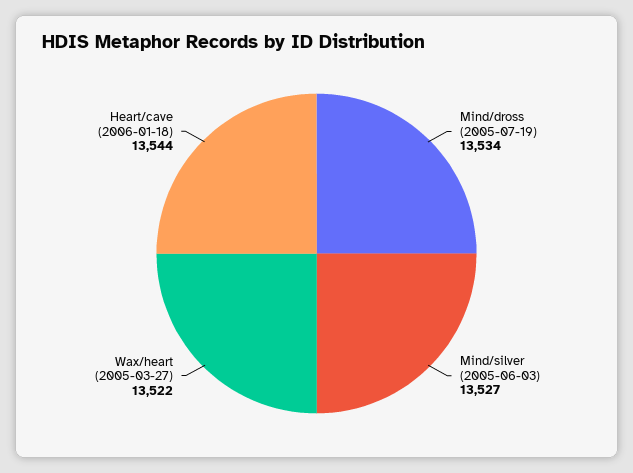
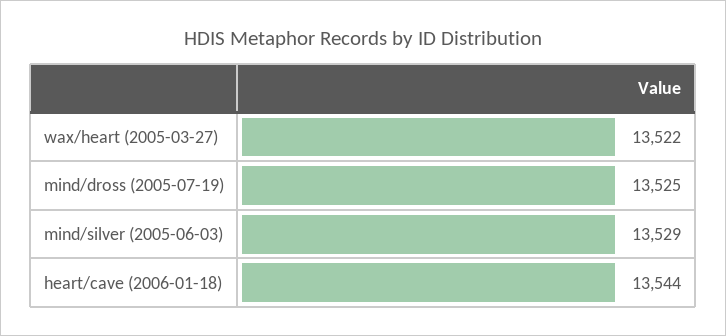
Mind/dross (2005-07-19): 13534 -> 13525
Mind/silver (2005-06-03): 13527 -> 13529

